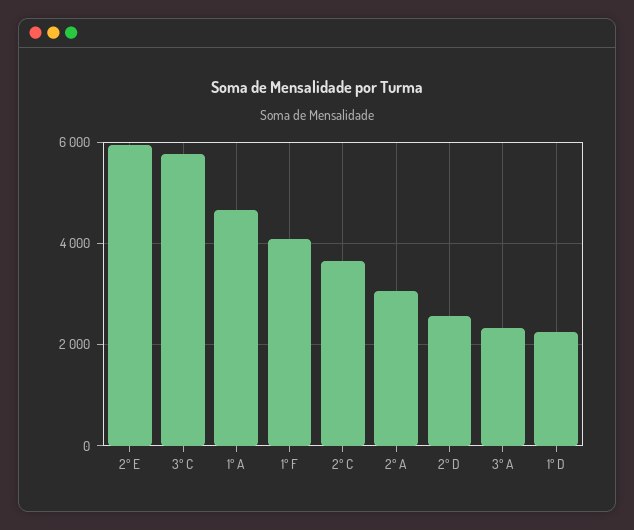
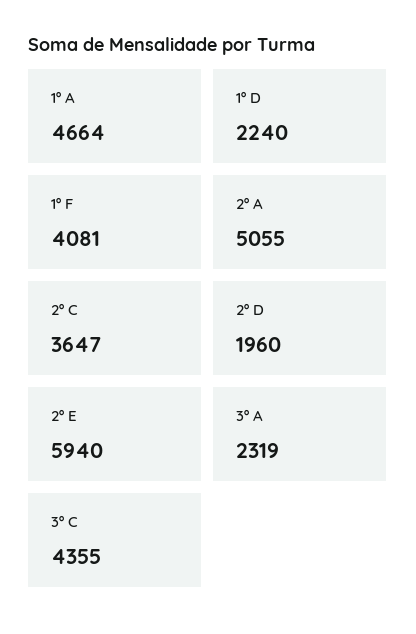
3º C: 5800 -> 4355
2º A: 3000 -> 5055
2º D: 2600 -> 1960

